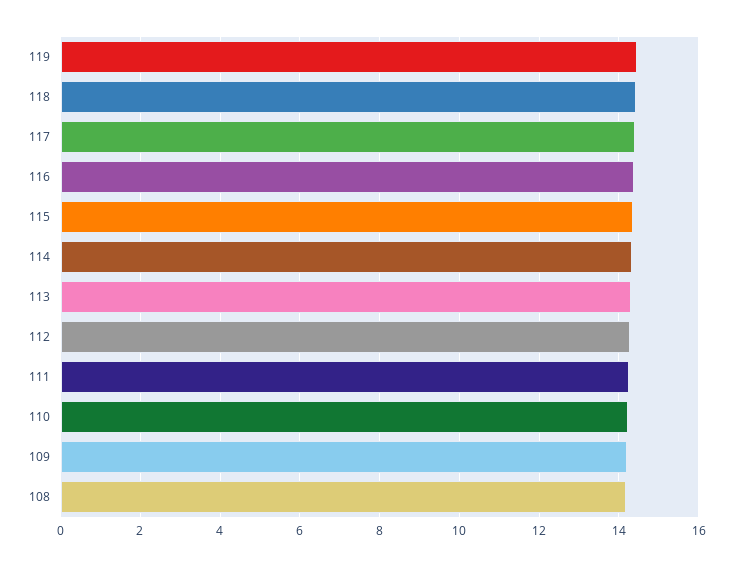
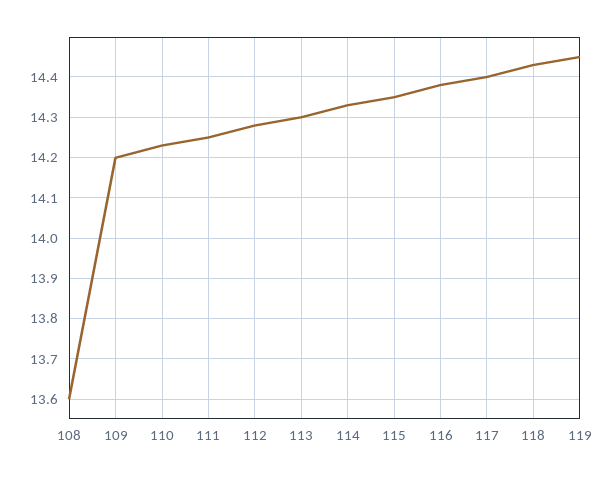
108: 14.2 -> 13.6

